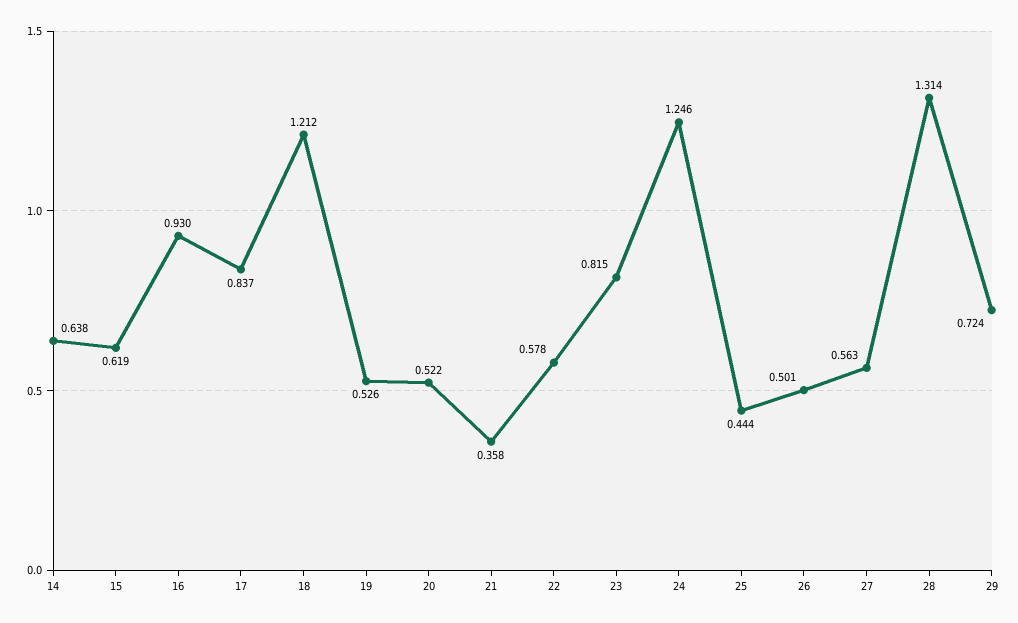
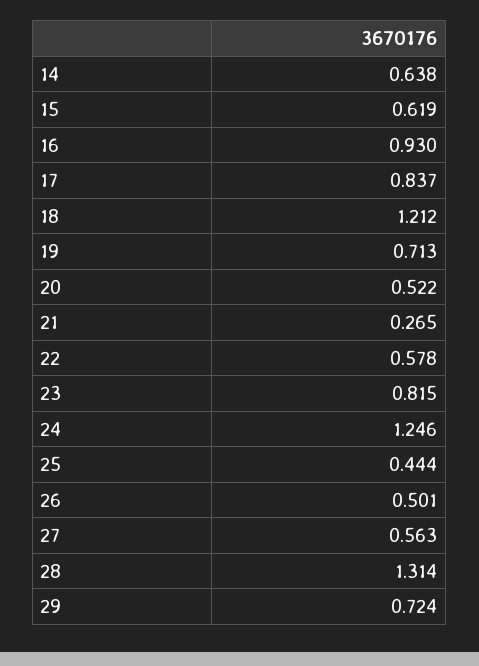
19: 0.526 -> 0.713
21: 0.358 -> 0.265

